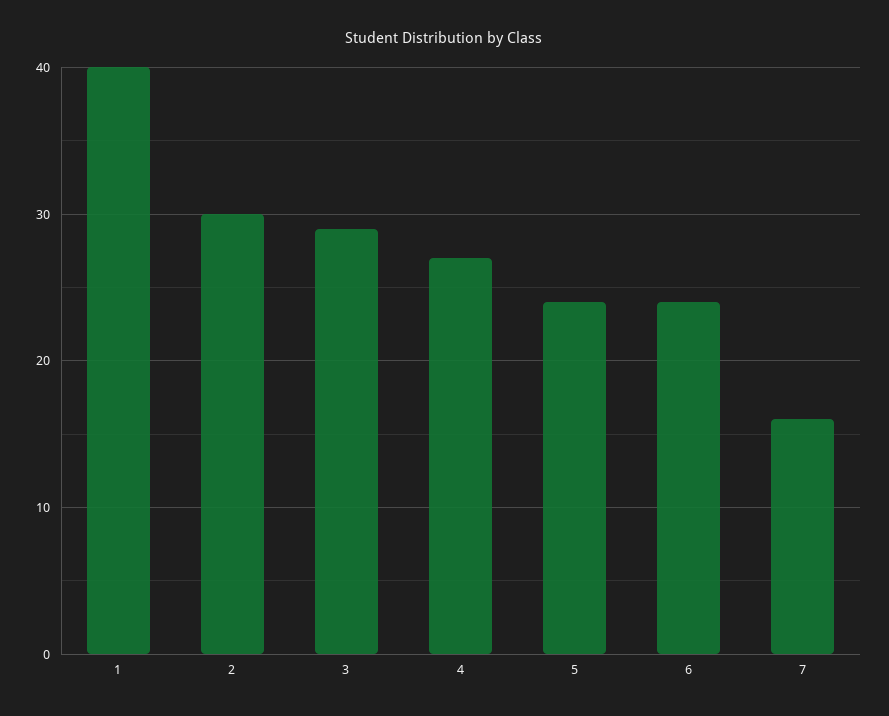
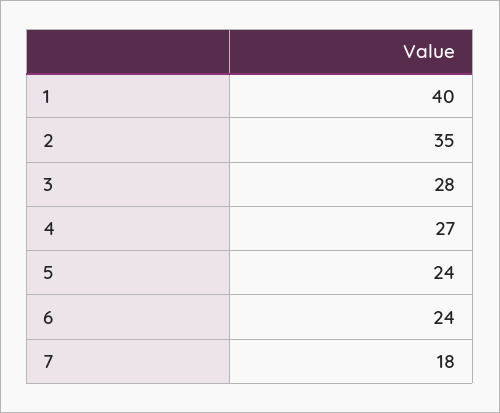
2: 30 -> 35
3: 29 -> 28
7: 16 -> 18

